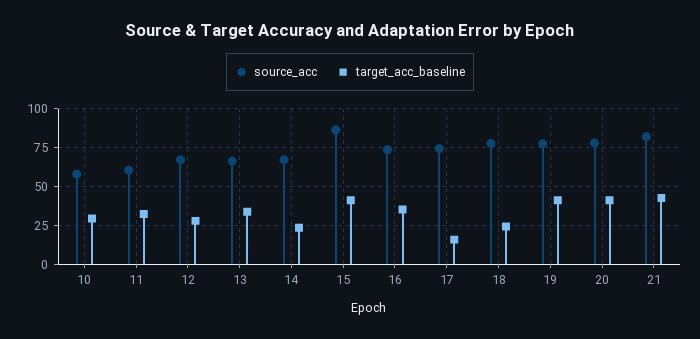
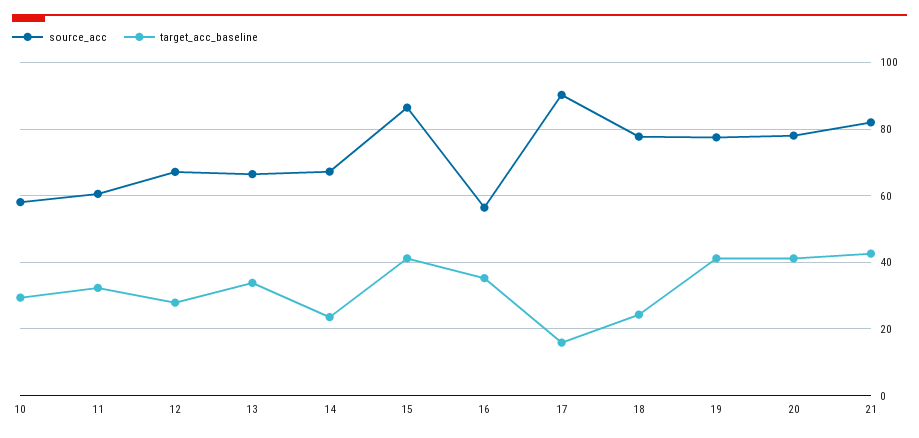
source_acc, 16: 75 -> 56
source_acc, 17: 75 -> 90

